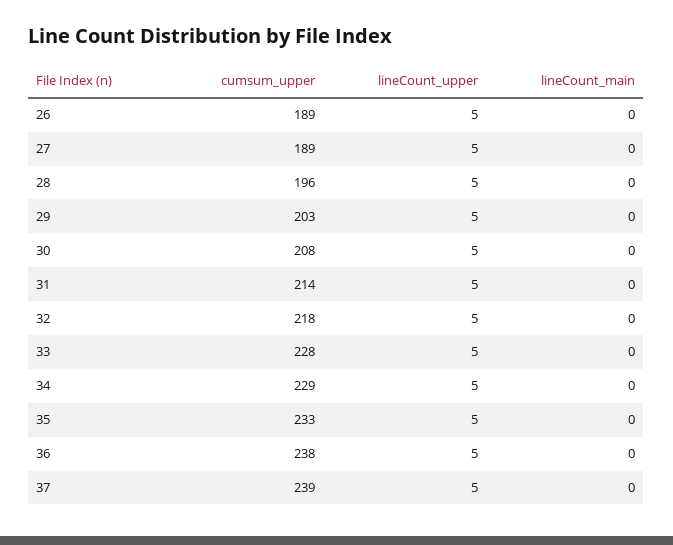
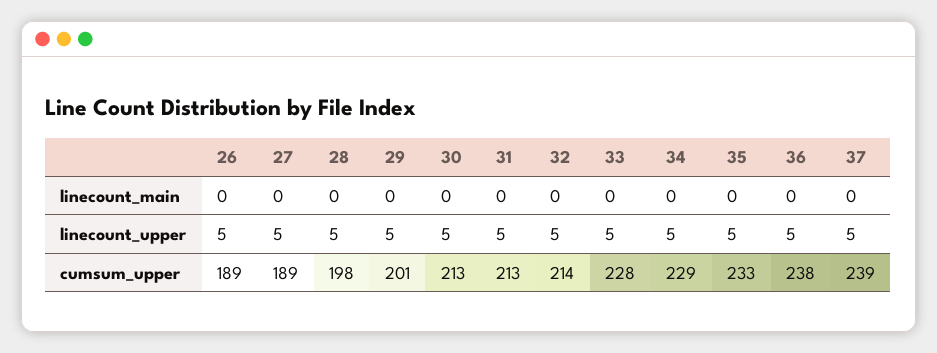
cumsum_upper, 28: 196 -> 198
cumsum_upper, 29: 203 -> 201
cumsum_upper, 30: 208 -> 213
cumsum_upper, 31: 214 -> 213
cumsum_upper, 32: 218 -> 214

